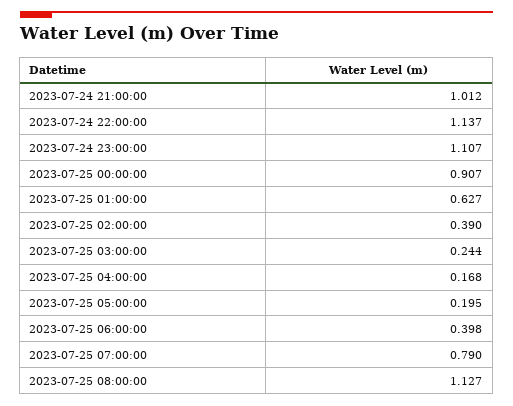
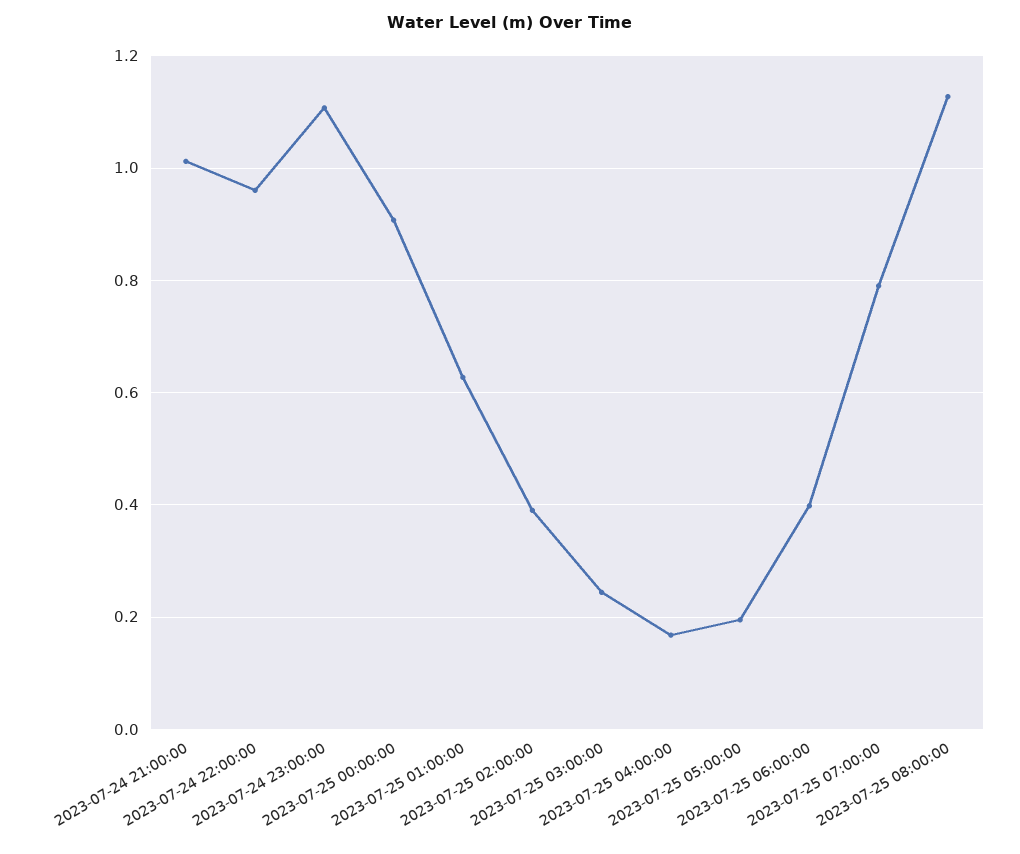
2023-07-24 22:00:00: 1.137 -> 0.96

